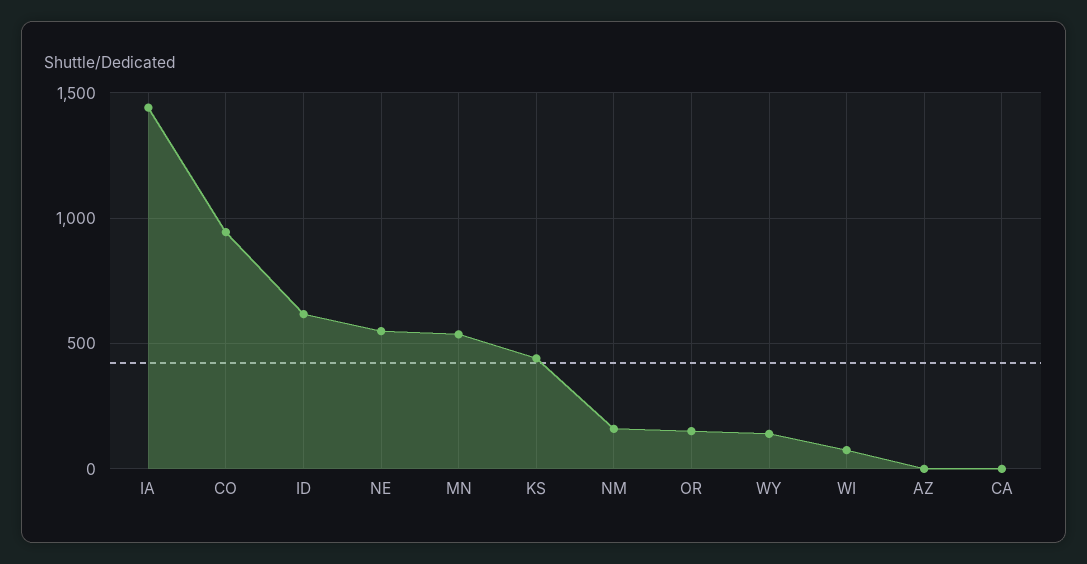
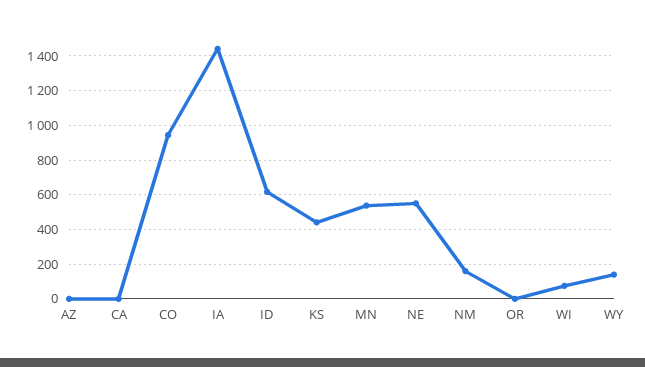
OR: 150 -> 0

